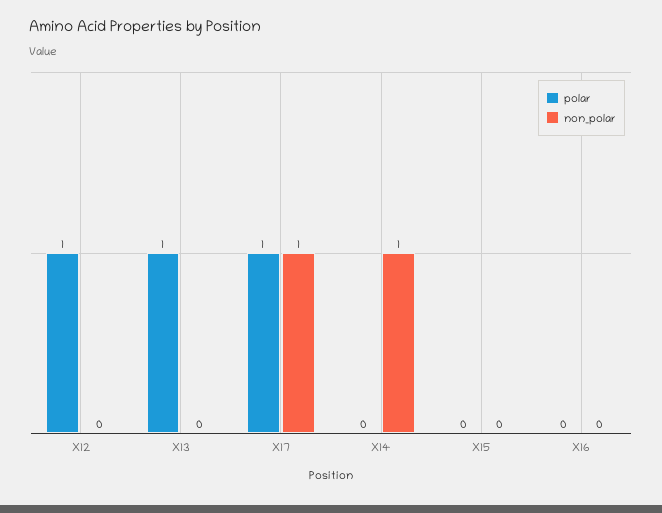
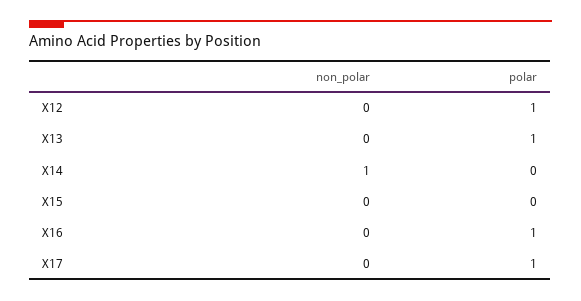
non_polar, X17: 1 -> 0
polar, X16: 0 -> 1

